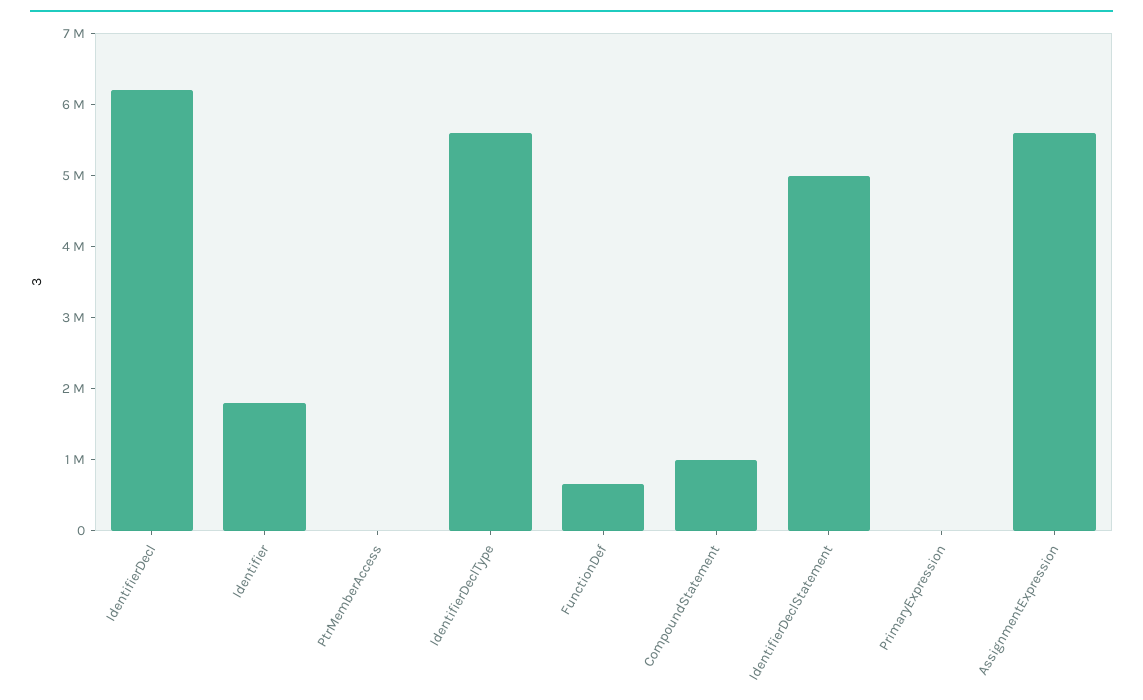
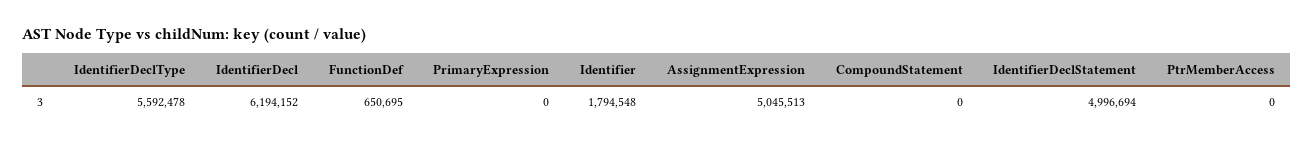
CompoundStatement: 1000000 -> 0
AssignmentExpression: 5600000 -> 5045513

